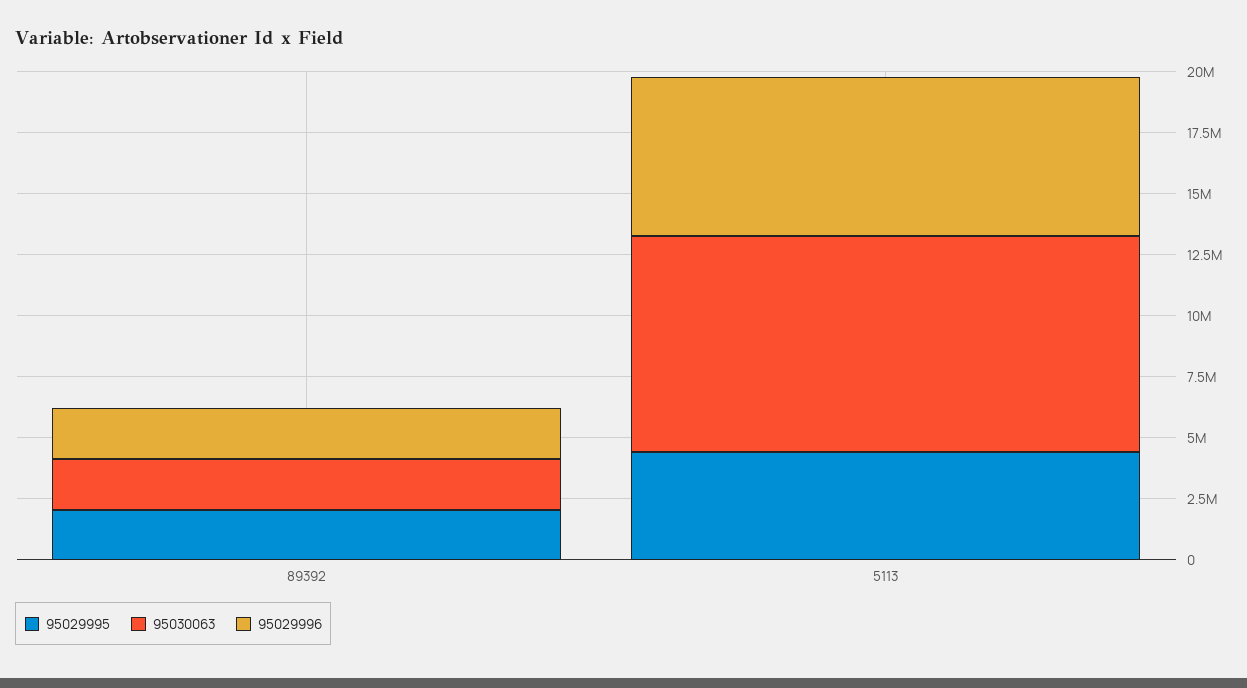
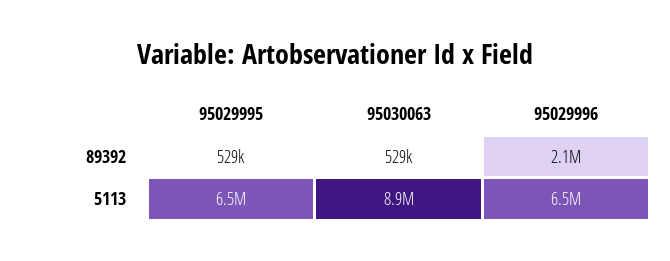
95029995, 89392: 2000000 -> 529000
95030063, 89392: 2000000 -> 529000
95029995, 5113: 4500000 -> 6500000

